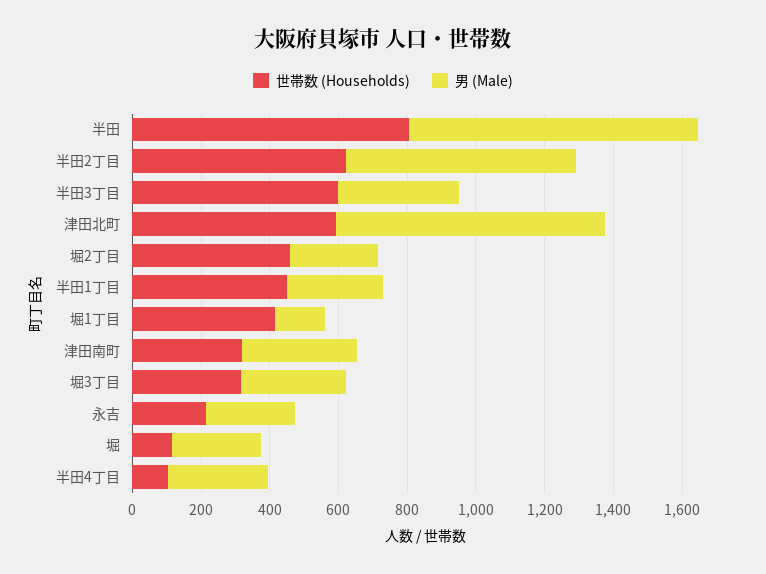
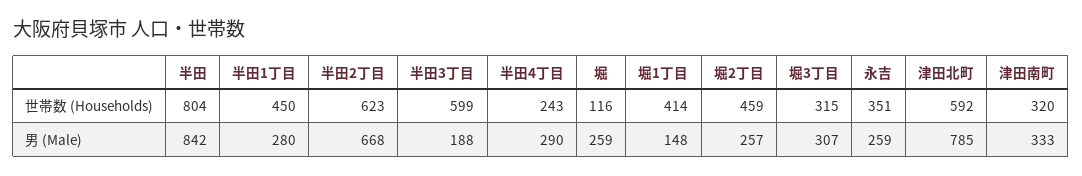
男 (Male), 半田3丁目: 350 -> 188
世帯数 (Households), 永吉: 200 -> 351
世帯数 (Households), 半田4丁目: 100 -> 243

